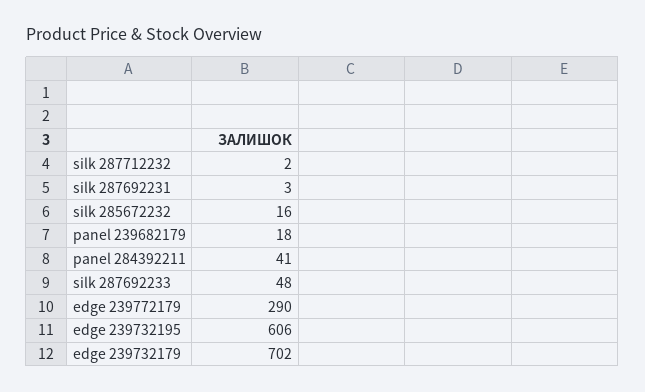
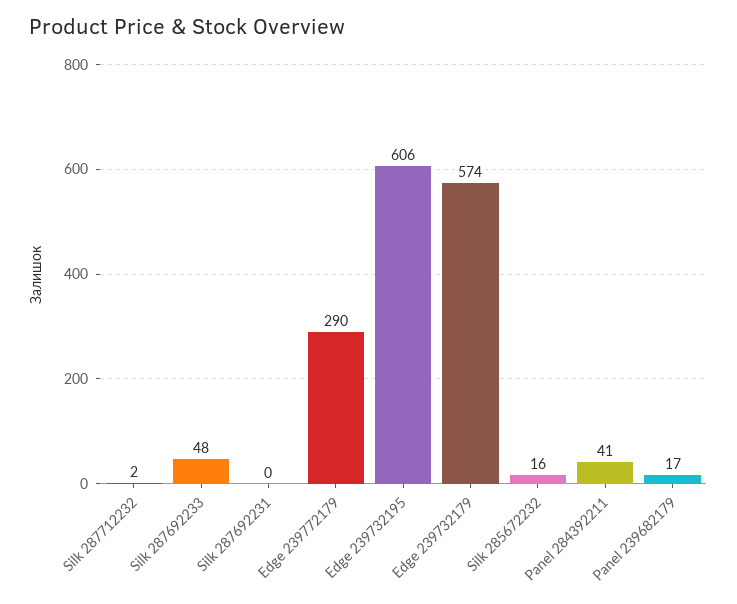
silk 287692231: 3 -> 0
panel 239682179: 18 -> 17
edge 239732179: 702 -> 574

